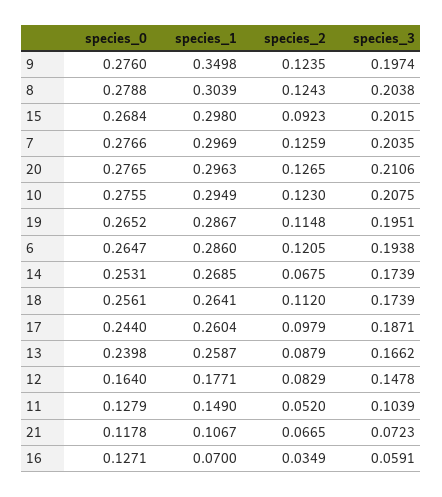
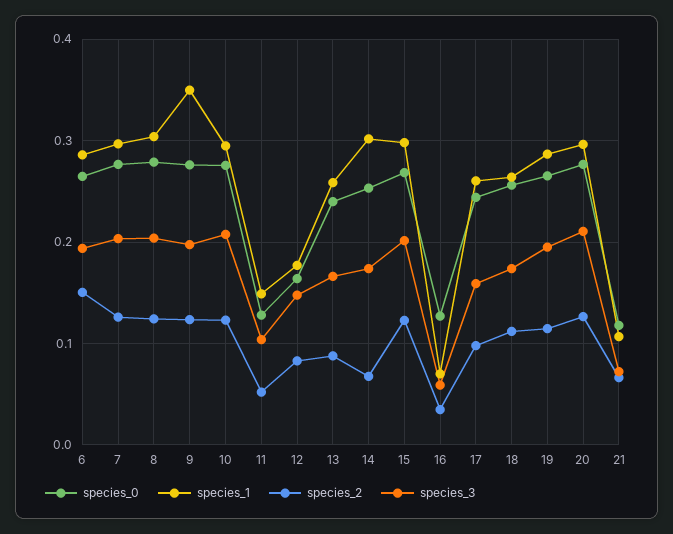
species_2, 15: 0.0923 -> 0.12
species_2, 6: 0.1205 -> 0.15
species_1, 14: 0.2685 -> 0.3
species_3, 17: 0.1871 -> 0.16

